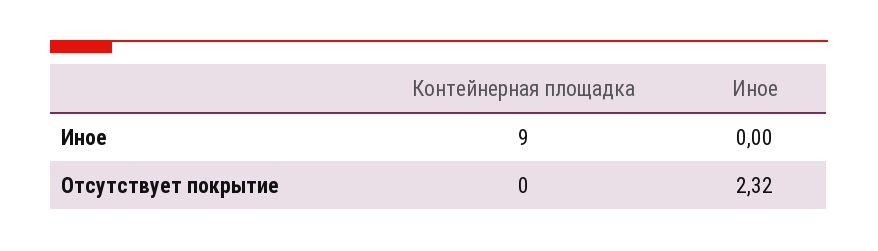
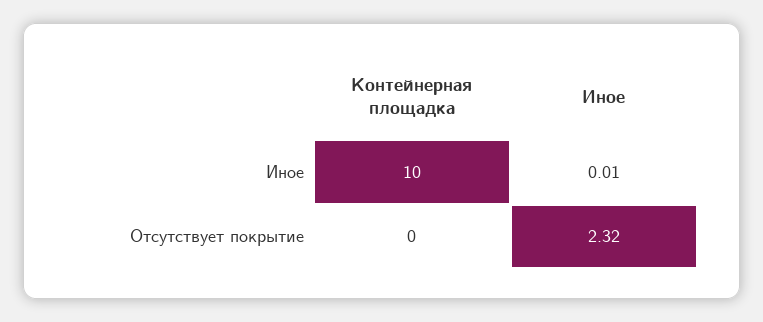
Контейнерная площадка, Иное: 9 -> 10
Иное, Иное: 0 -> 0.01

